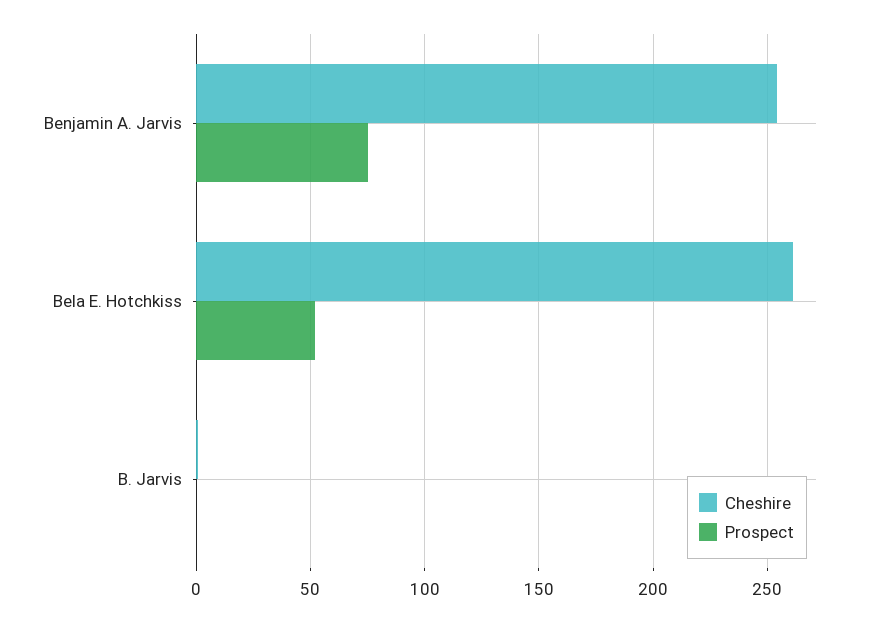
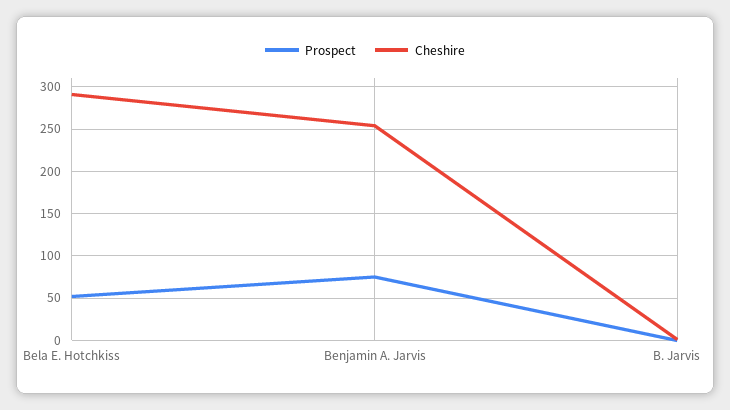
Cheshire, Bela E. Hotchkiss: 260 -> 290

